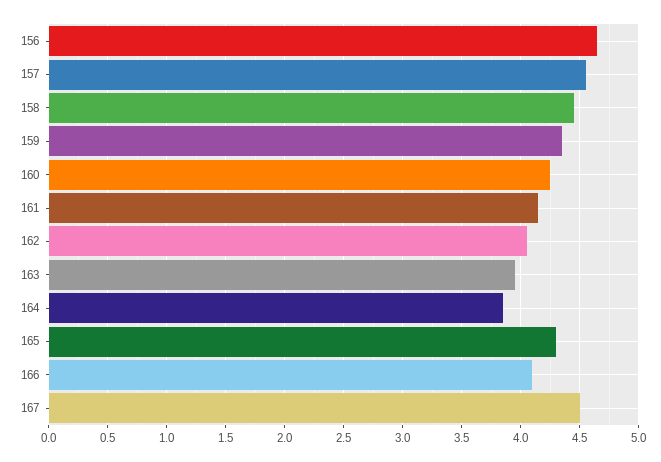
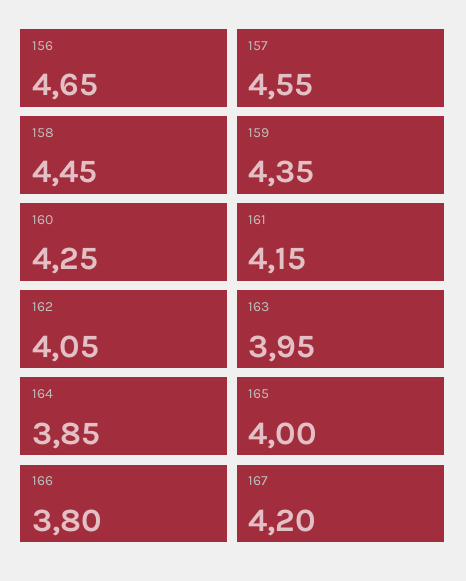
165: 4.3 -> 4
166: 4.1 -> 3.8
167: 4.5 -> 4.2

